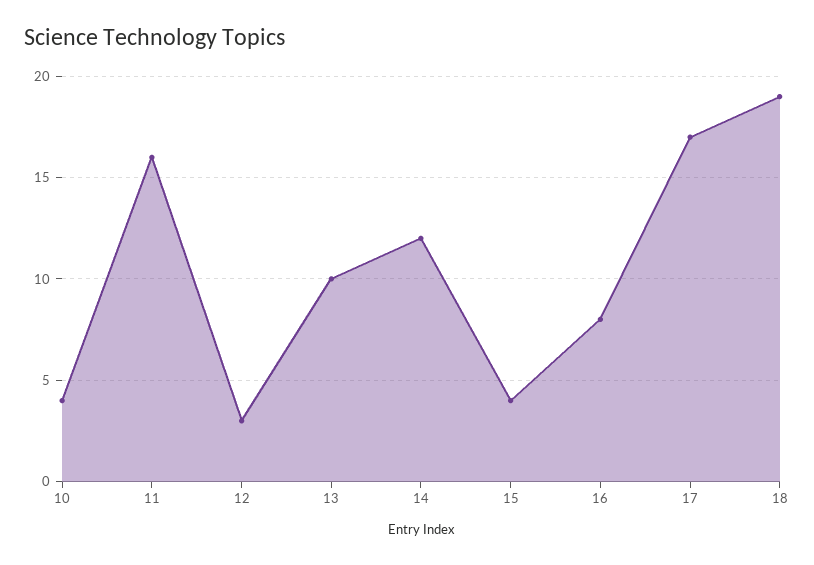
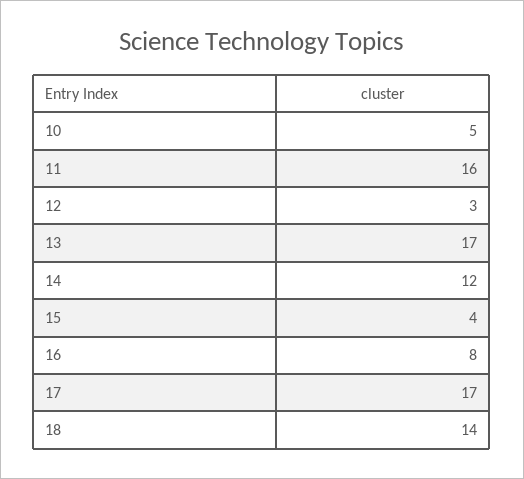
10: 4 -> 5
13: 10 -> 17
18: 19 -> 14

